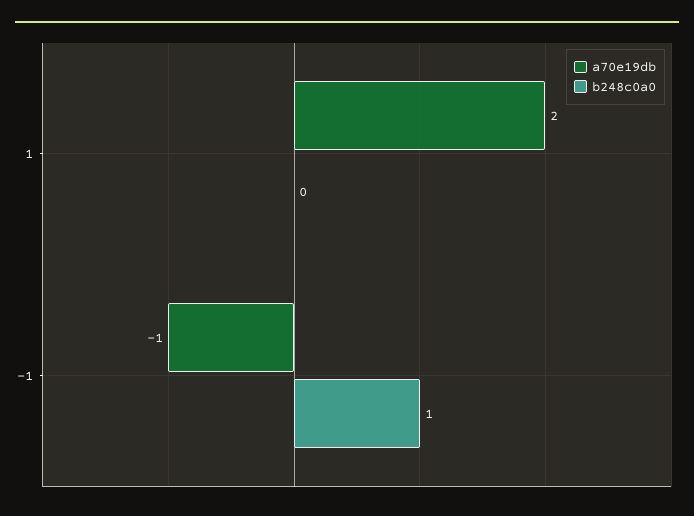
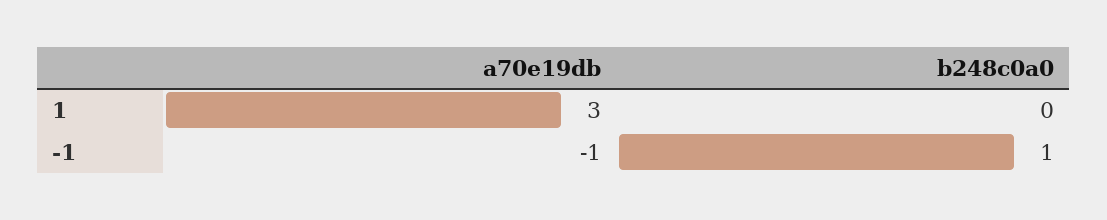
a70e19db, 1: 2 -> 3

